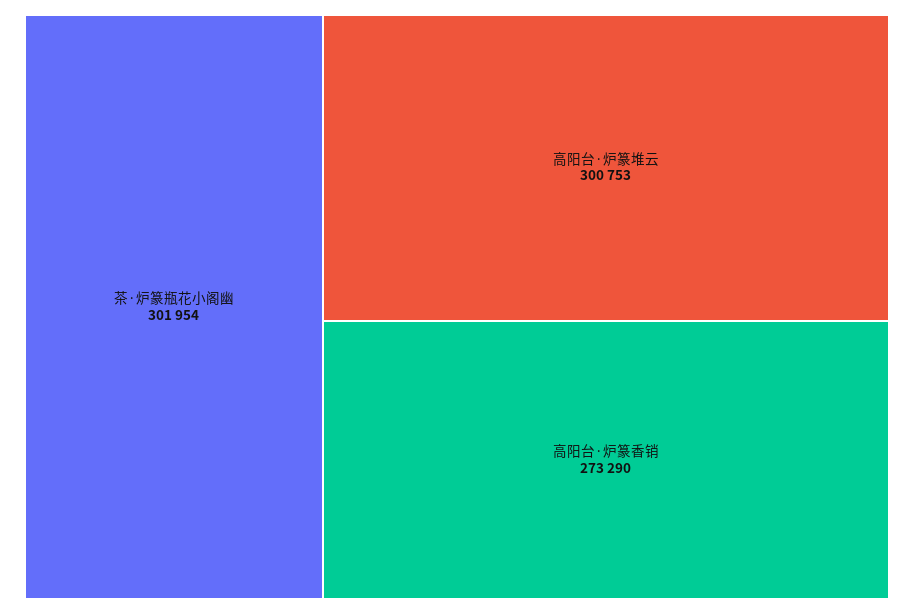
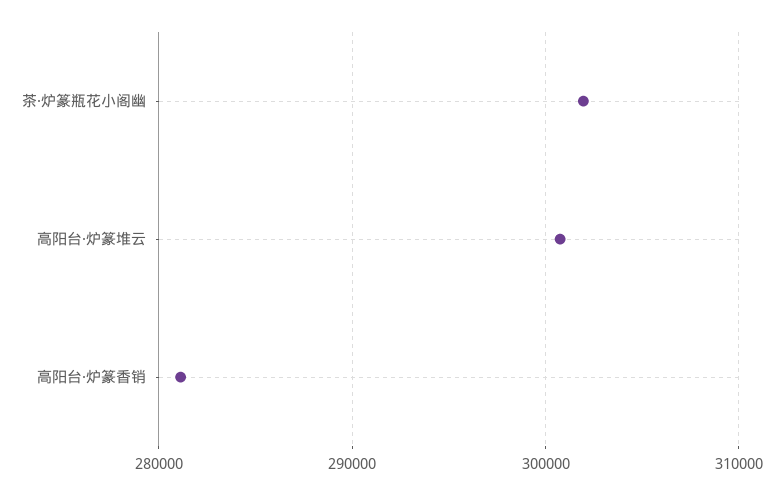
高阳台·炉篆香销: 273290 -> 281000

